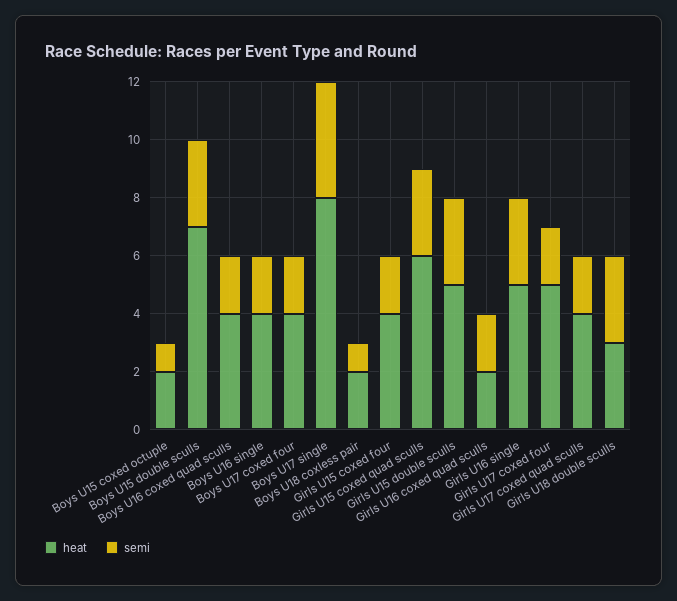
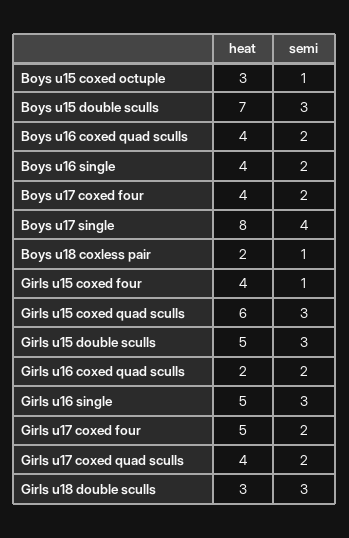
heat, Boys U15 coxed octuple: 2 -> 3
semi, Girls U15 coxed four: 2 -> 1

